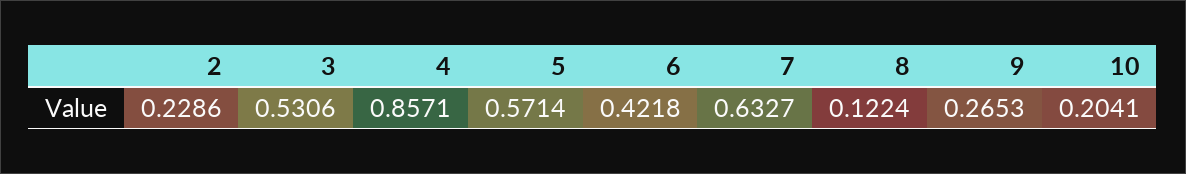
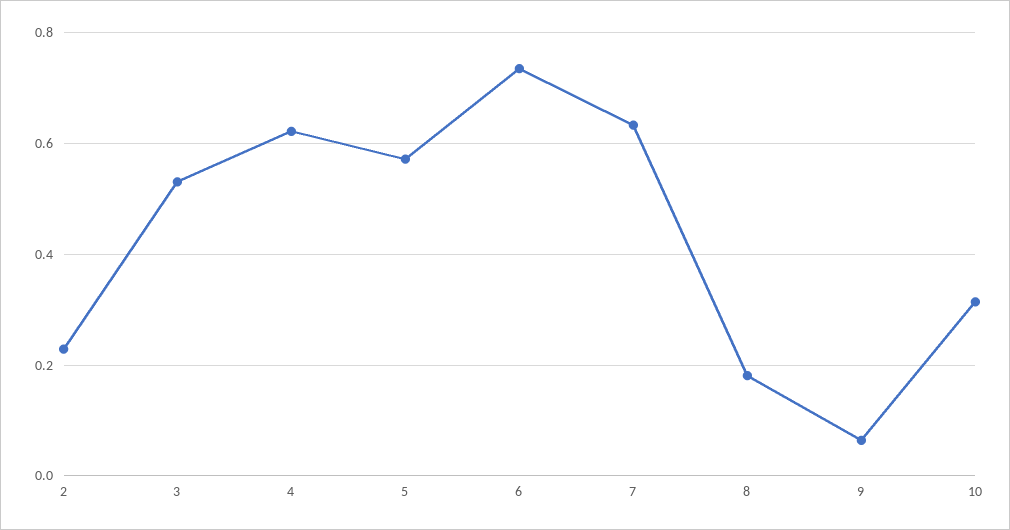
4: 0.8571 -> 0.62
6: 0.4218 -> 0.74
8: 0.1224 -> 0.18
9: 0.2653 -> 0.06
10: 0.2041 -> 0.32

